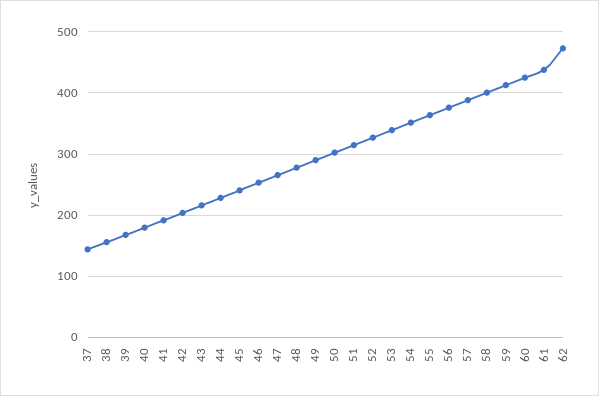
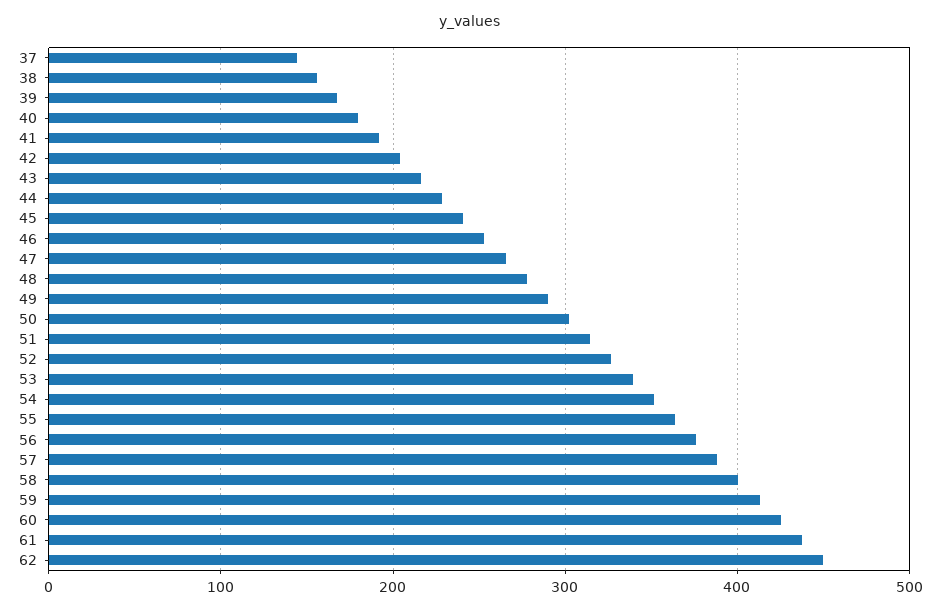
62: 470 -> 450

